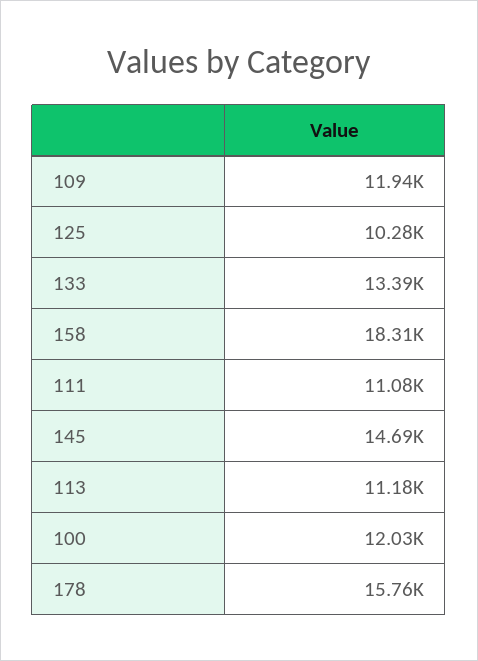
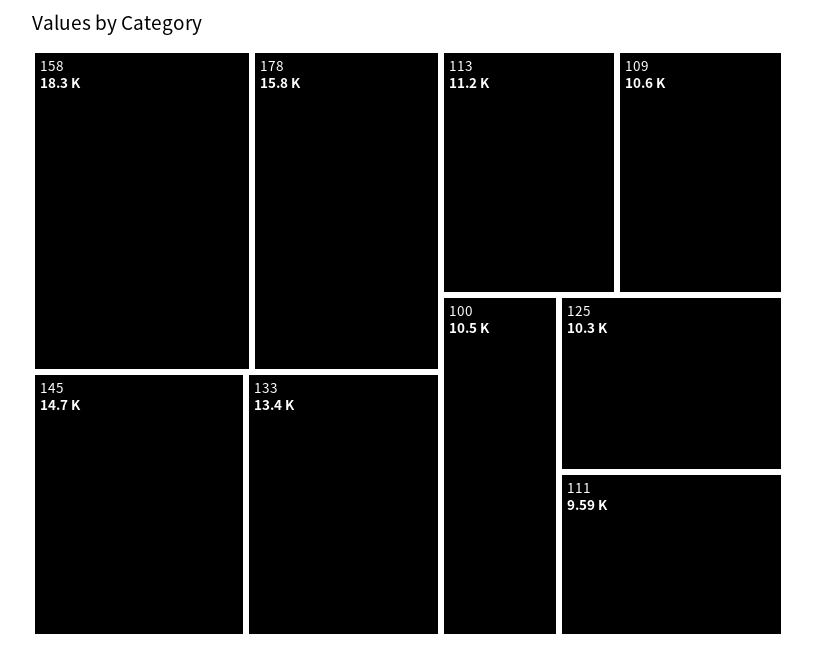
109: 11940 -> 10600
111: 11080 -> 9590
100: 12030 -> 10500

